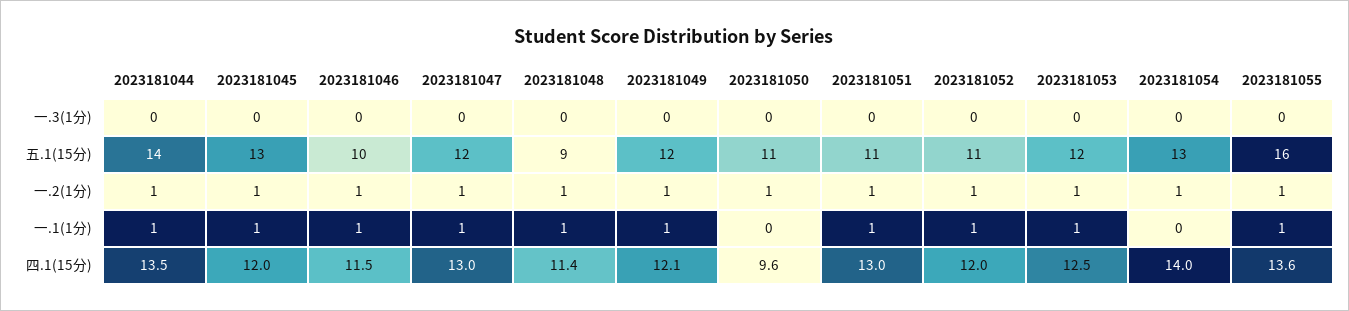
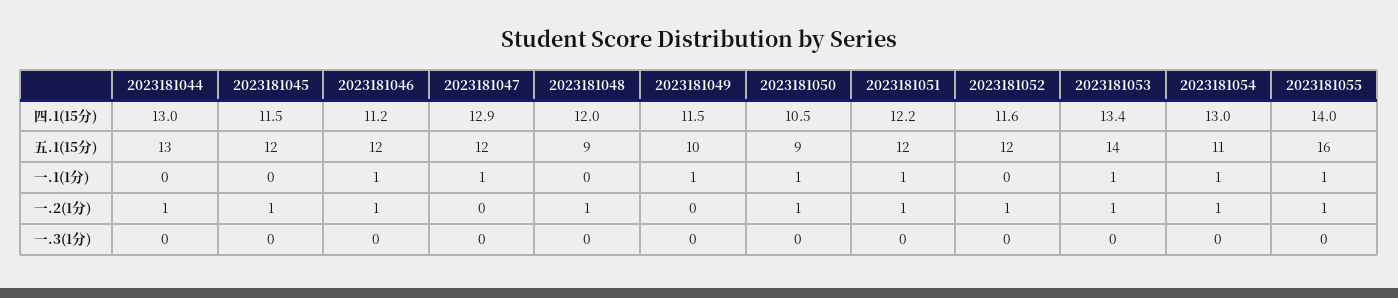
2023181044, 五.1(15分): 14 -> 13
2023181045, 五.1(15分): 13 -> 12
2023181046, 五.1(15分): 10 -> 12
2023181049, 五.1(15分): 12 -> 10
2023181050, 五.1(15分): 11 -> 9
2023181051, 五.1(15分): 11 -> 12
2023181052, 五.1(15分): 11 -> 12
2023181053, 五.1(15分): 12 -> 14
2023181054, 五.1(15分): 13 -> 11
2023181047, 一.2(1分): 1 -> 0
2023181049, 一.2(1分): 1 -> 0
2023181044, 一.1(1分): 1 -> 0
2023181045, 一.1(1分): 1 -> 0
2023181048, 一.1(1分): 1 -> 0
2023181050, 一.1(1分): 0 -> 1
2023181052, 一.1(1分): 1 -> 0
2023181054, 一.1(1分): 0 -> 1
2023181044, 四.1(15分): 13.5 -> 13
2023181045, 四.1(15分): 12 -> 11.5
2023181046, 四.1(15分): 11.5 -> 11.2
2023181047, 四.1(15分): 13 -> 12.9
2023181048, 四.1(15分): 11.4 -> 12
2023181049, 四.1(15分): 12.1 -> 11.5
2023181050, 四.1(15分): 9.6 -> 10.5
2023181051, 四.1(15分): 13 -> 12.2
2023181052, 四.1(15分): 12 -> 11.6
2023181053, 四.1(15分): 12.5 -> 13.4
2023181054, 四.1(15分): 14 -> 13
2023181055, 四.1(15分): 13.6 -> 14

